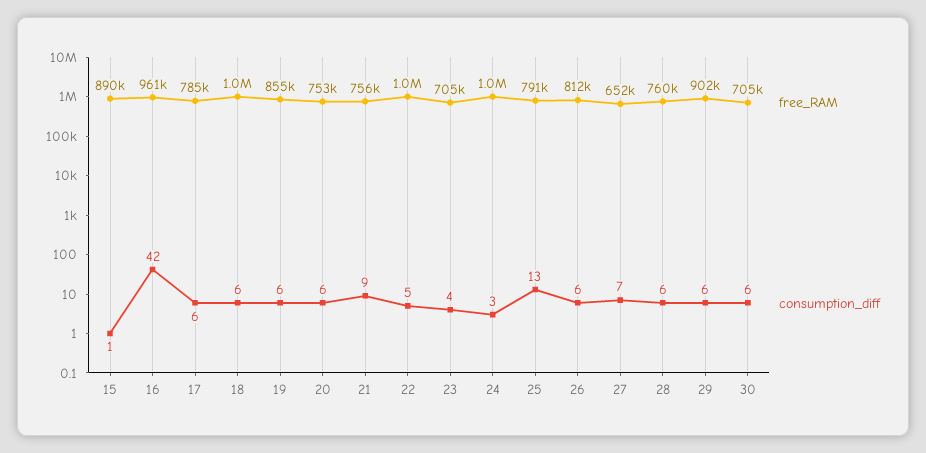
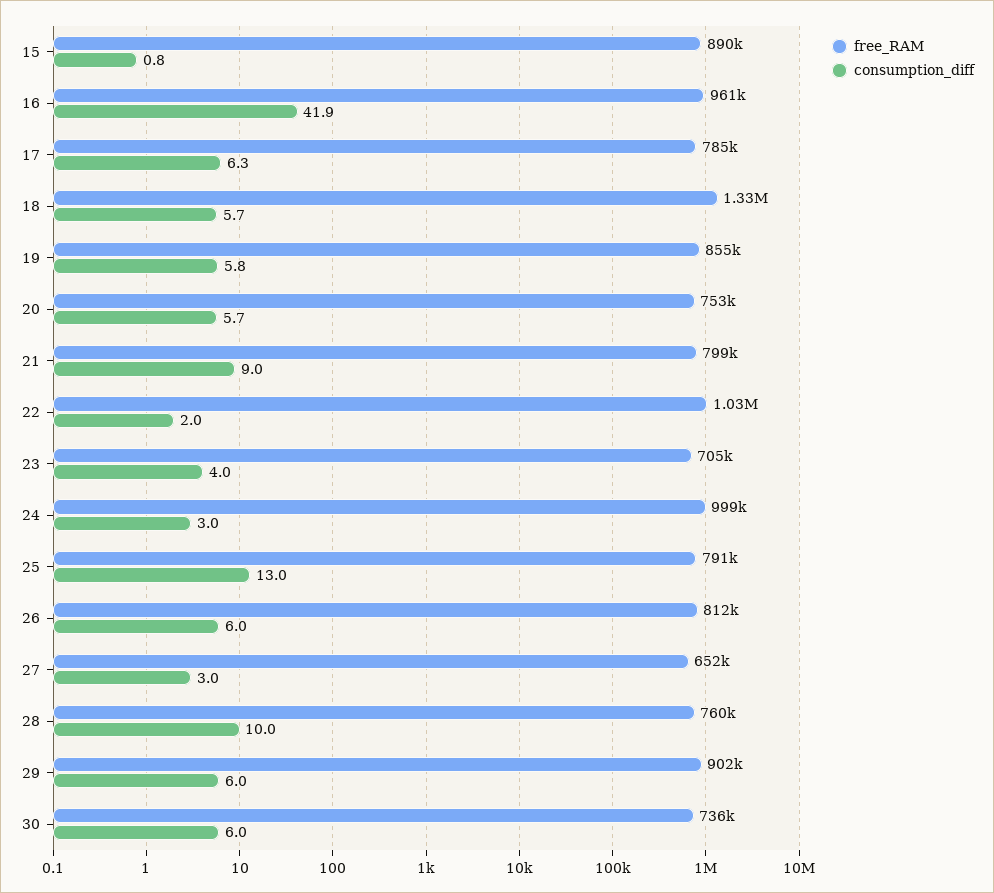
free_RAM, 18: 1000000 -> 1330000
free_RAM, 21: 756000 -> 799000
consumption_diff, 22: 5 -> 2
consumption_diff, 27: 7 -> 3
consumption_diff, 28: 6 -> 10
free_RAM, 30: 705000 -> 736000

